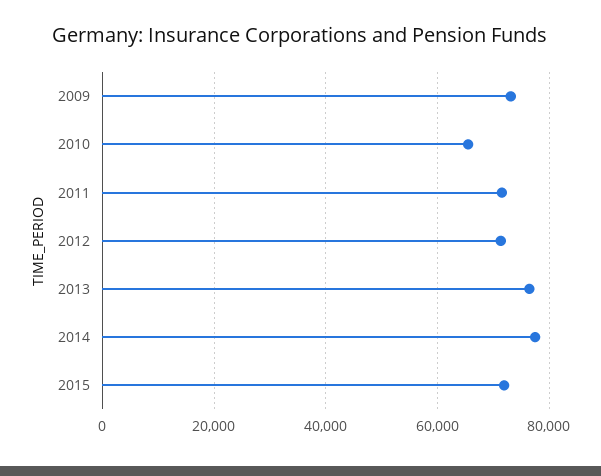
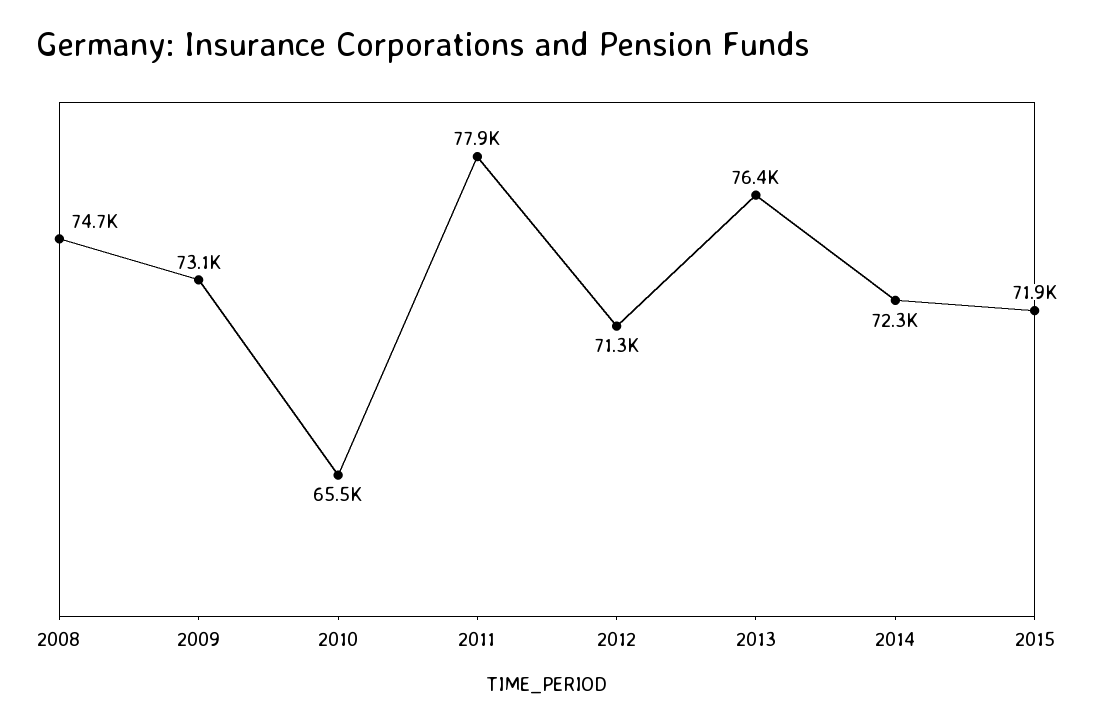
2011: 72000 -> 77900
2014: 78000 -> 72300
2008: none -> 74700

